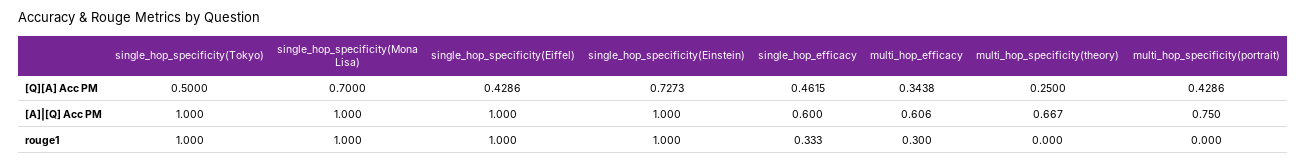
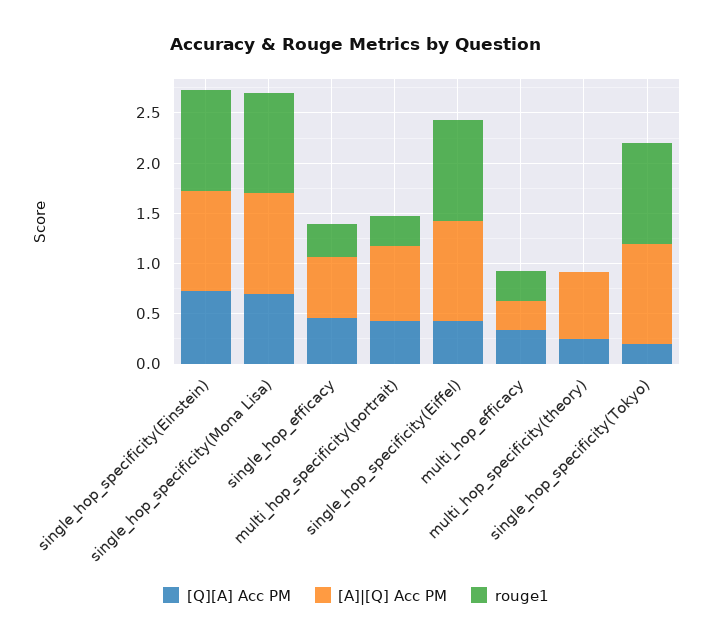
[Q][A] Acc PM, single_hop_specificity(Tokyo): 0.5 -> 0.2
[A]|[Q] Acc PM, multi_hop_efficacy: 0.606 -> 0.3
rouge1, multi_hop_specificity(portrait): 0 -> 0.3

